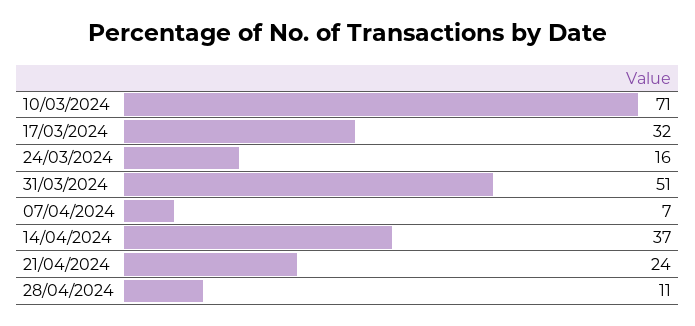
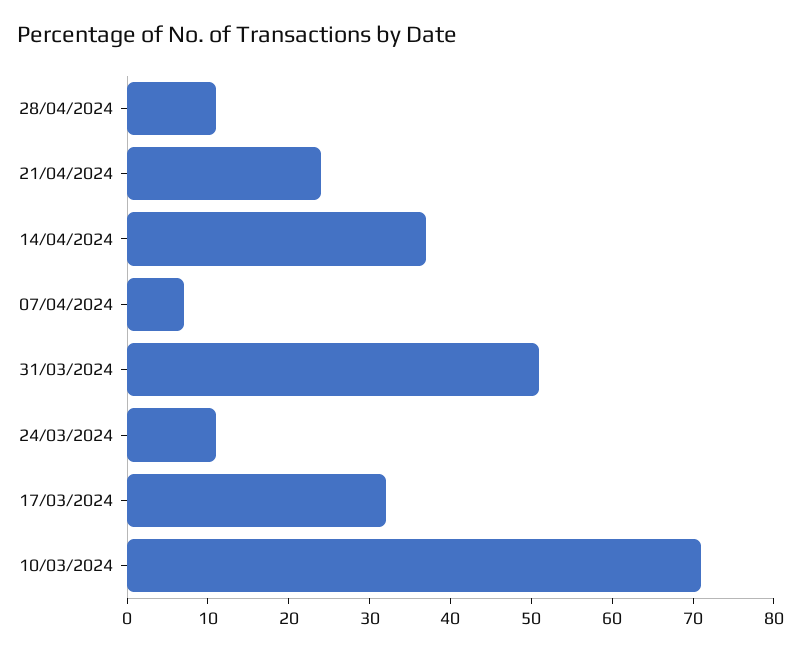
24/03/2024: 16 -> 11

